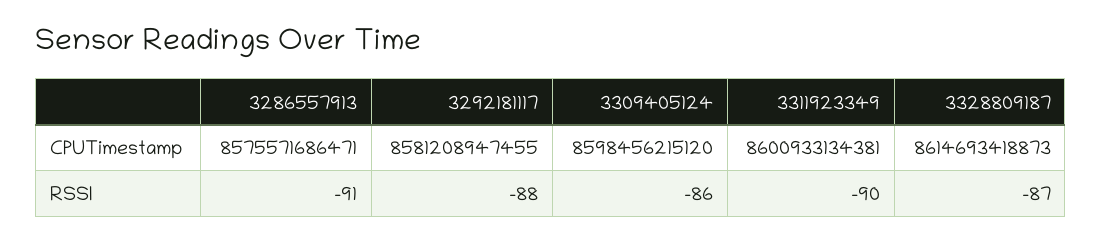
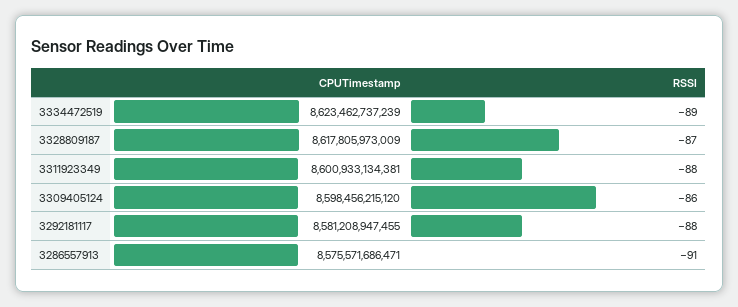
3328809187, CPUTimestamp: 8614693418873 -> 8617805973009
3311923349, RSSI: -90 -> -88
3334472519, CPUTimestamp: none -> 8623462737239
3334472519, RSSI: none -> -89

